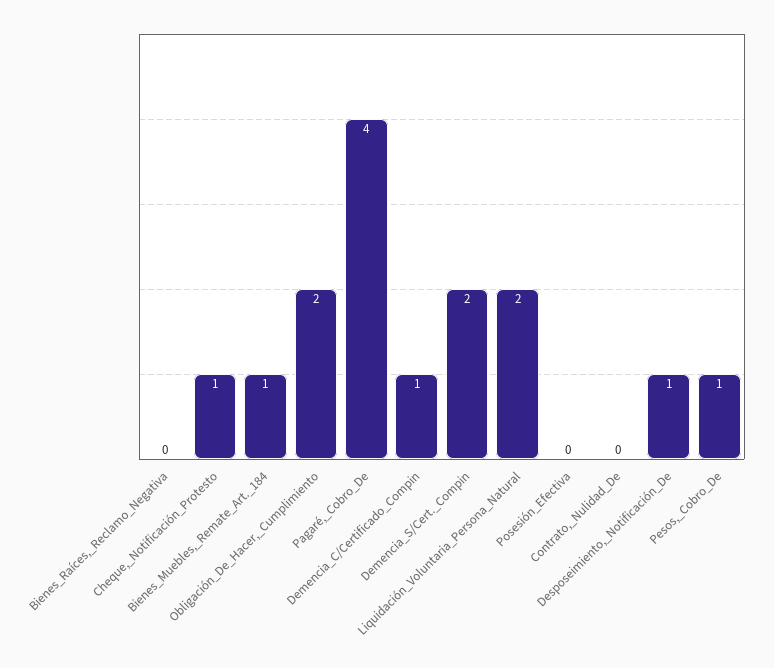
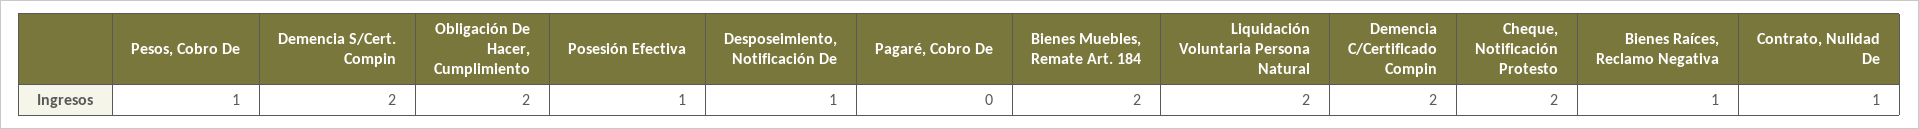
Bienes_Raíces,_Reclamo_Negativa: 0 -> 1
Cheque,_Notificación_Protesto: 1 -> 2
Bienes_Muebles,_Remate_Art._184: 1 -> 2
Pagaré,_Cobro_De: 4 -> 0
Demencia_C/Certificado_Compin: 1 -> 2
Posesión_Efectiva: 0 -> 1
Contrato,_Nulidad_De: 0 -> 1

